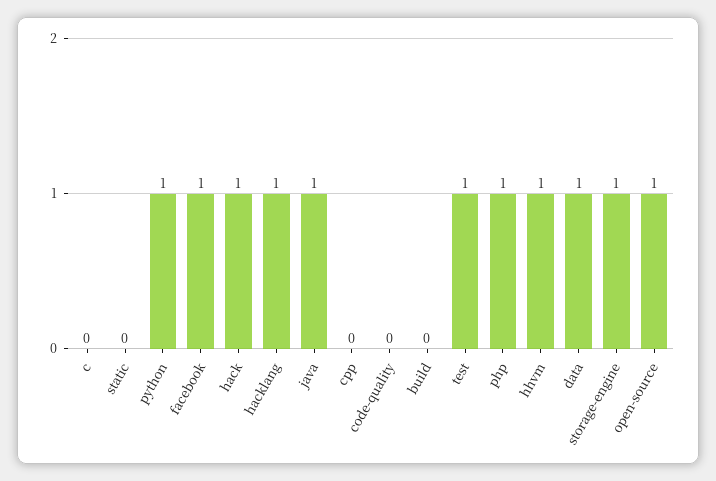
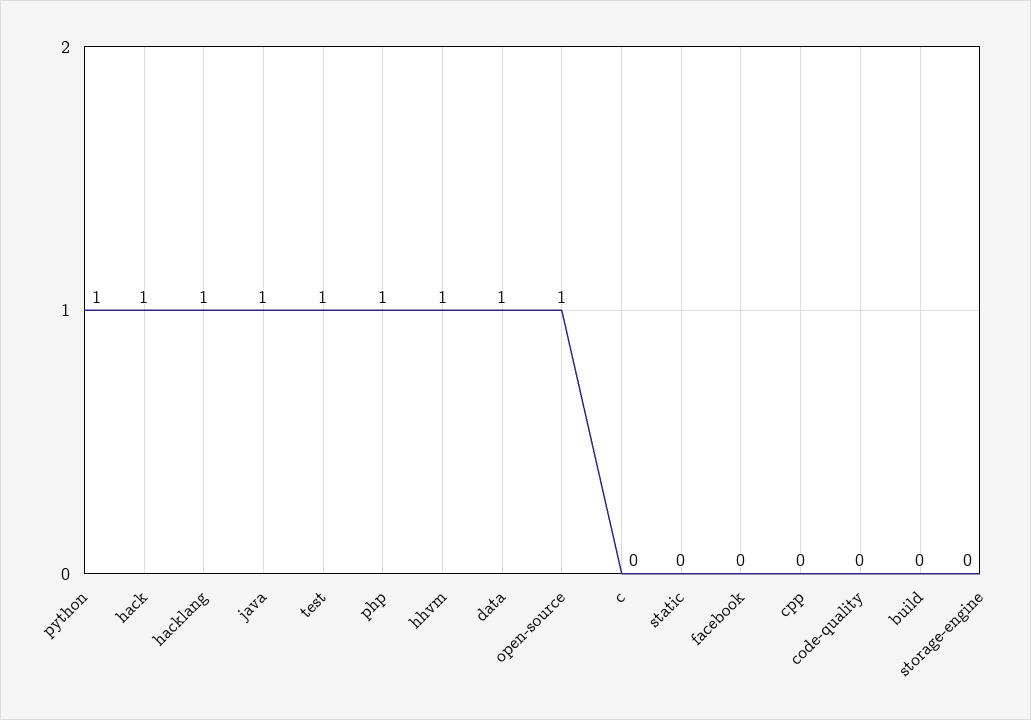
facebook: 1 -> 0
storage-engine: 1 -> 0

